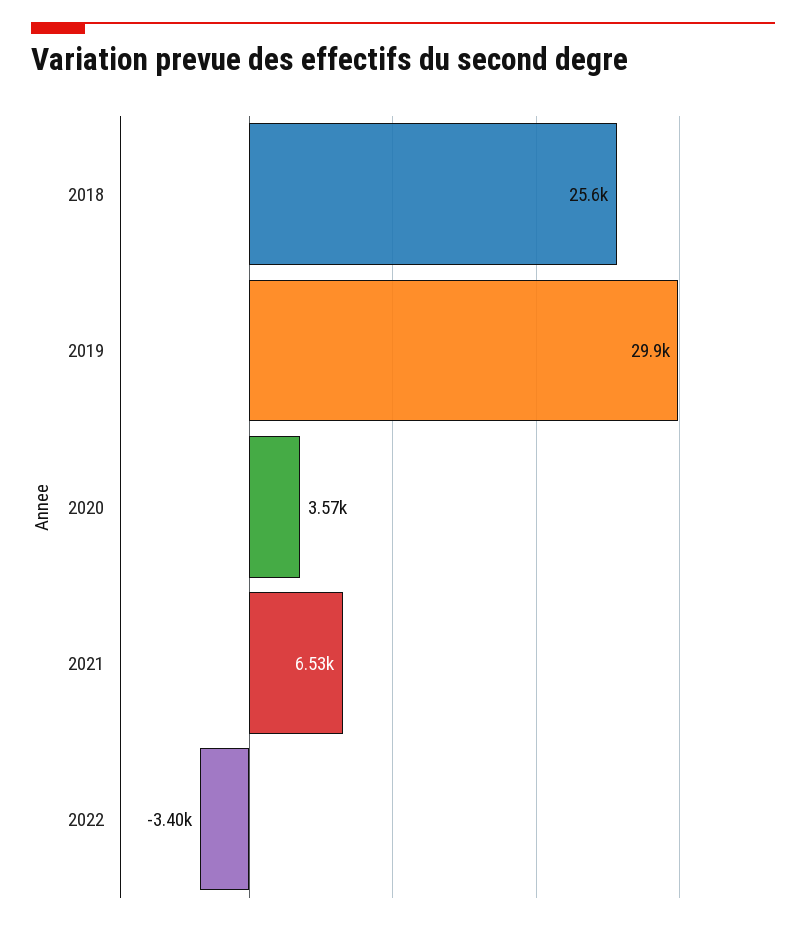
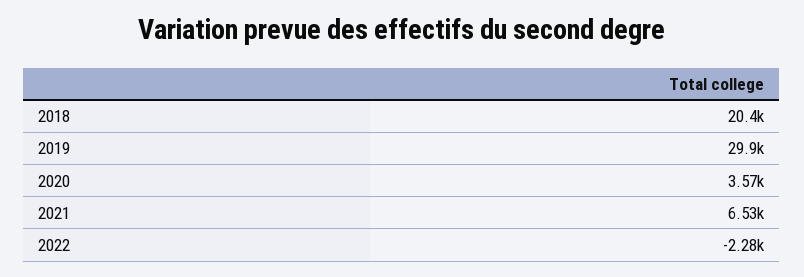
2018: 25600 -> 20400
2022: -3400 -> -2280

